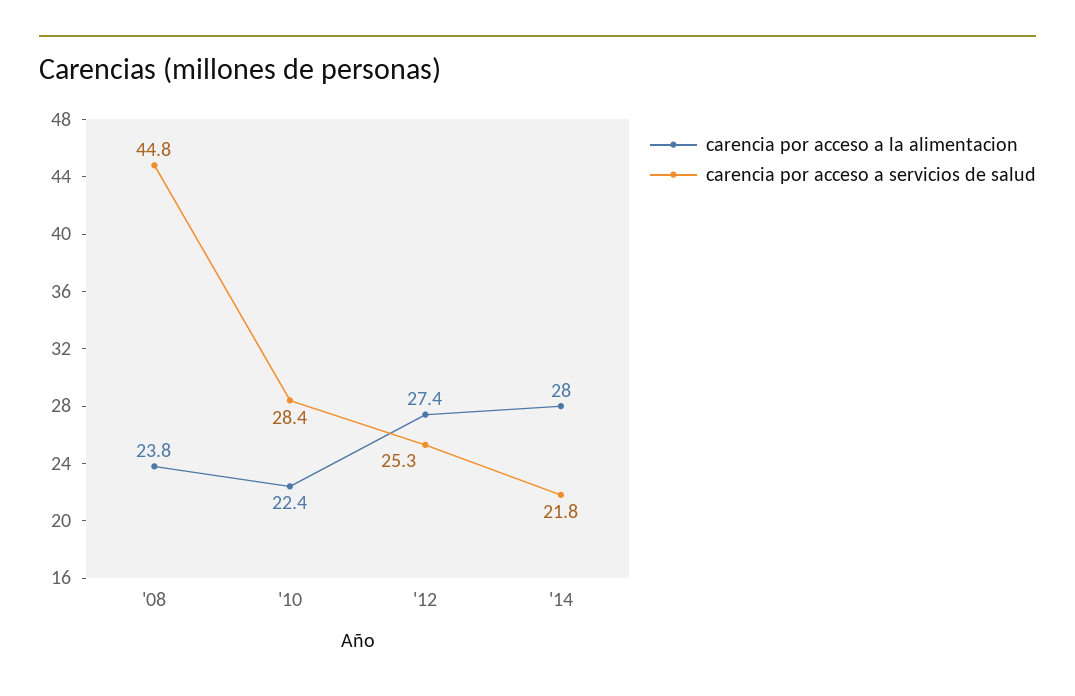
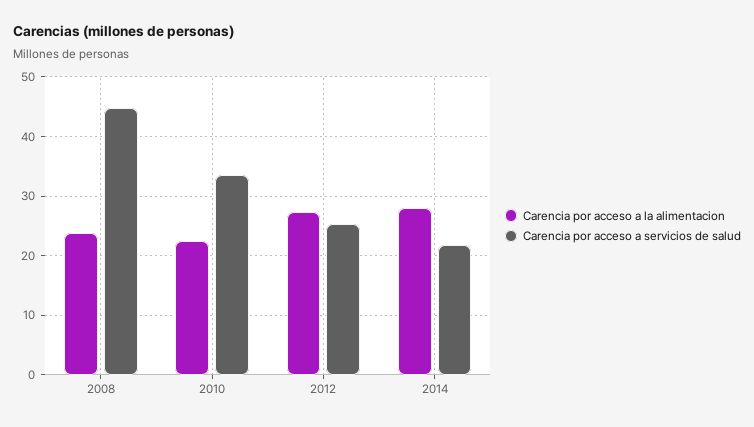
carencia por acceso a servicios de salud, '10: 28.4 -> 34

